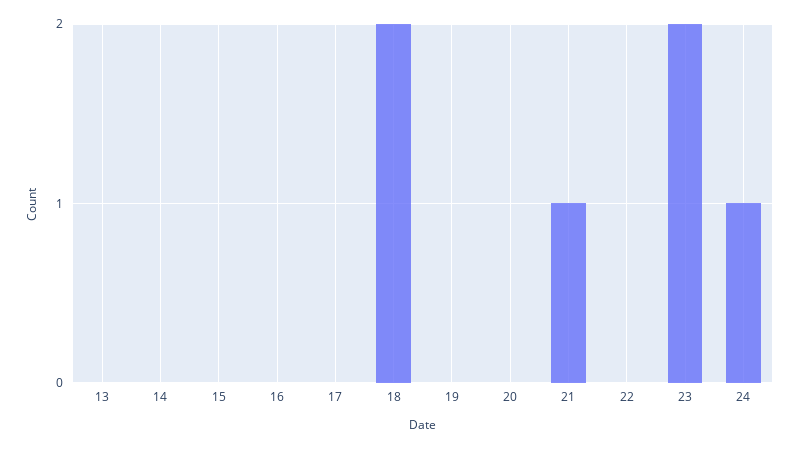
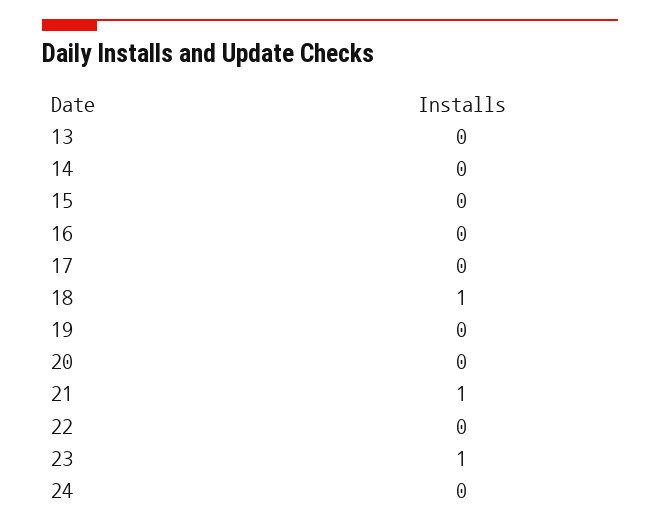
18: 2 -> 1
23: 2 -> 1
24: 1 -> 0

